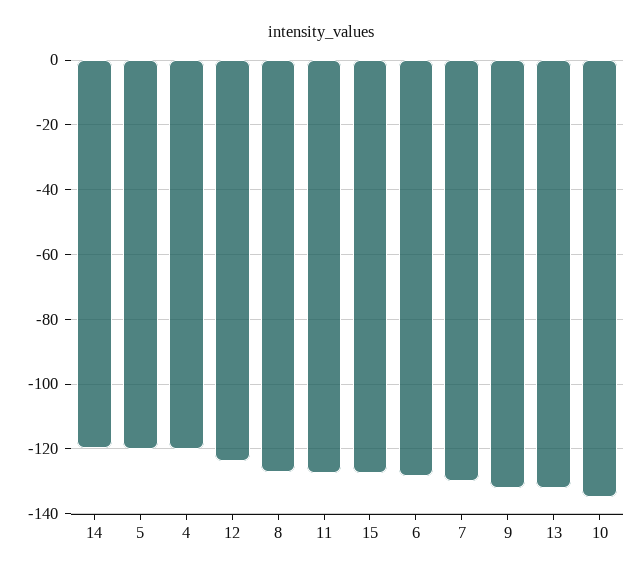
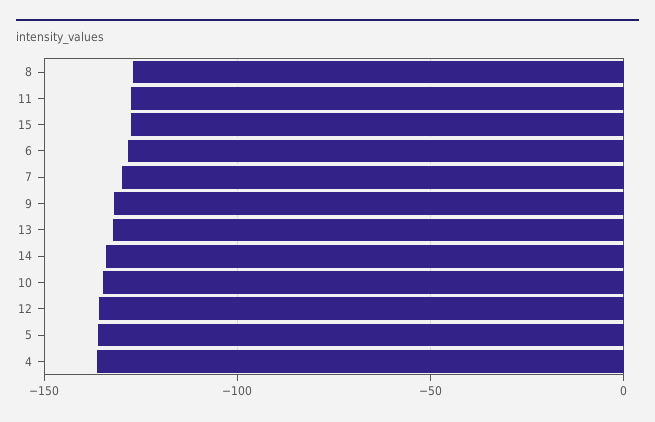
14: -120 -> -135
5: -120 -> -135
4: -120 -> -135
12: -124 -> -135

